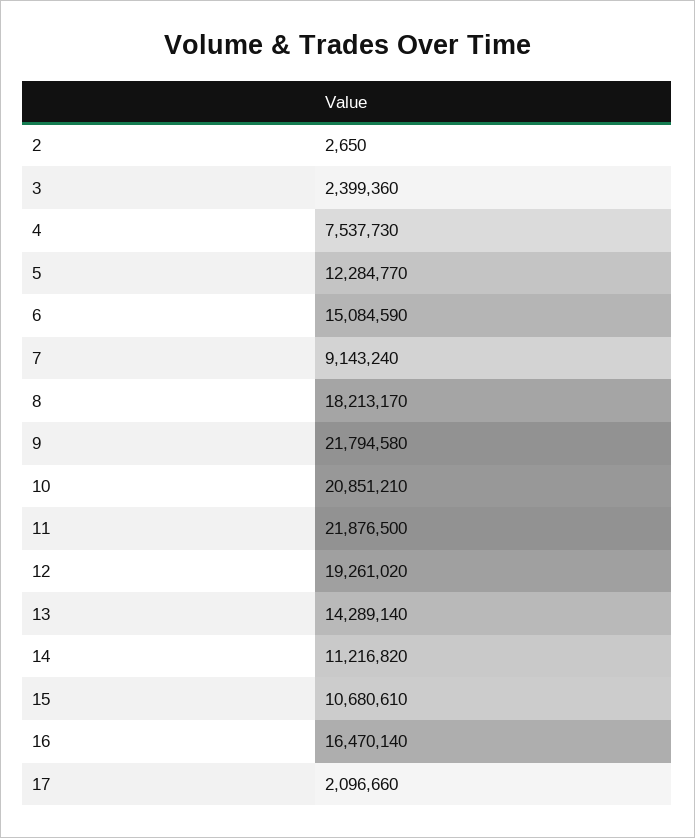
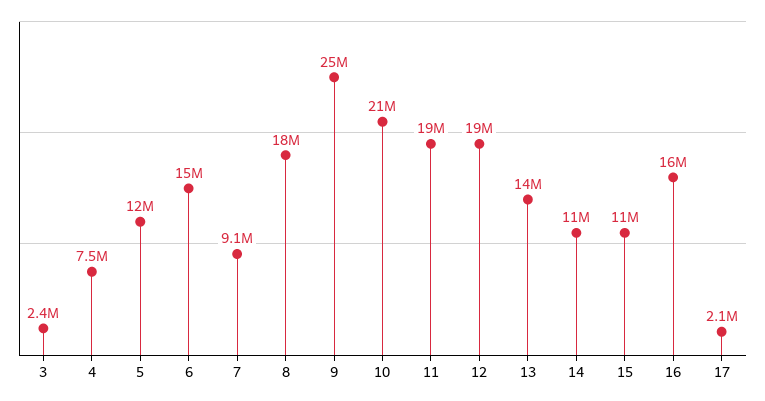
2: 2650 -> none
9: 21794580 -> 25000000
11: 21876500 -> 19000000

